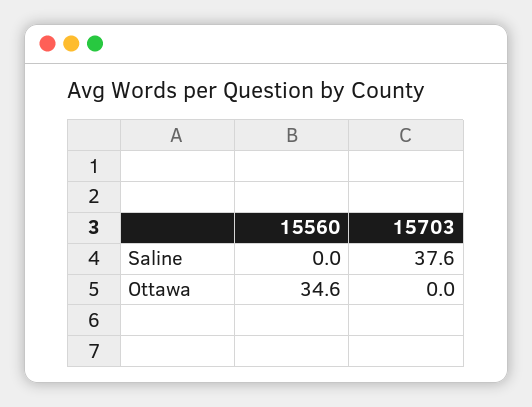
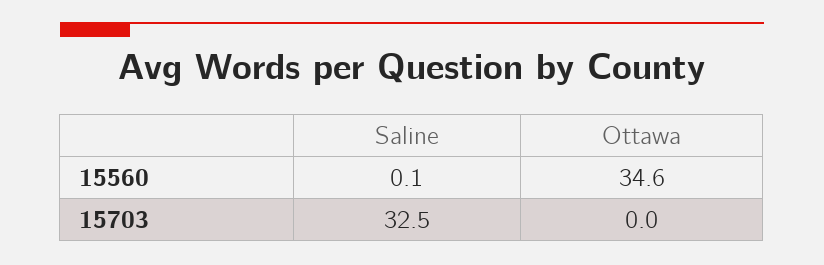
15560, Saline: 0 -> 0.1
15703, Saline: 37.6 -> 32.5

